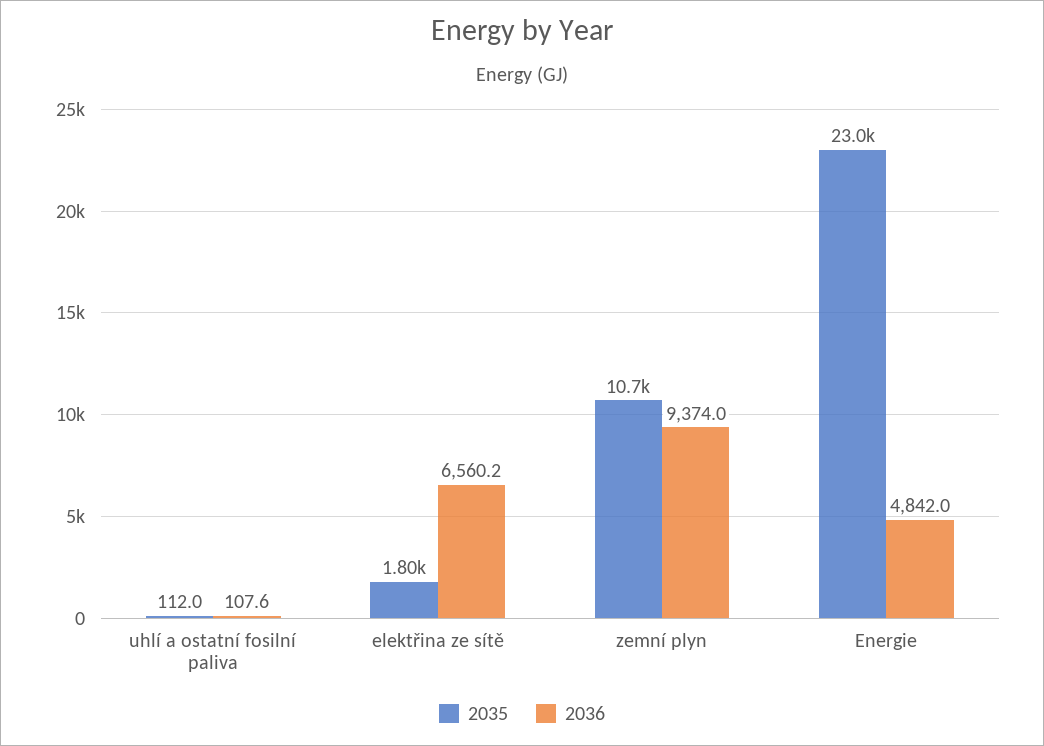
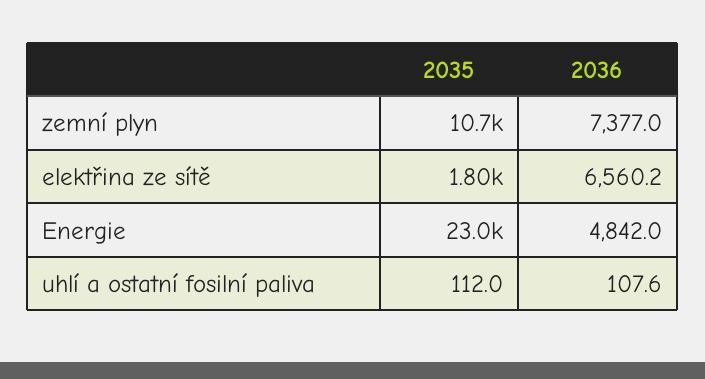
2036, zemní plyn: 9374 -> 7377

